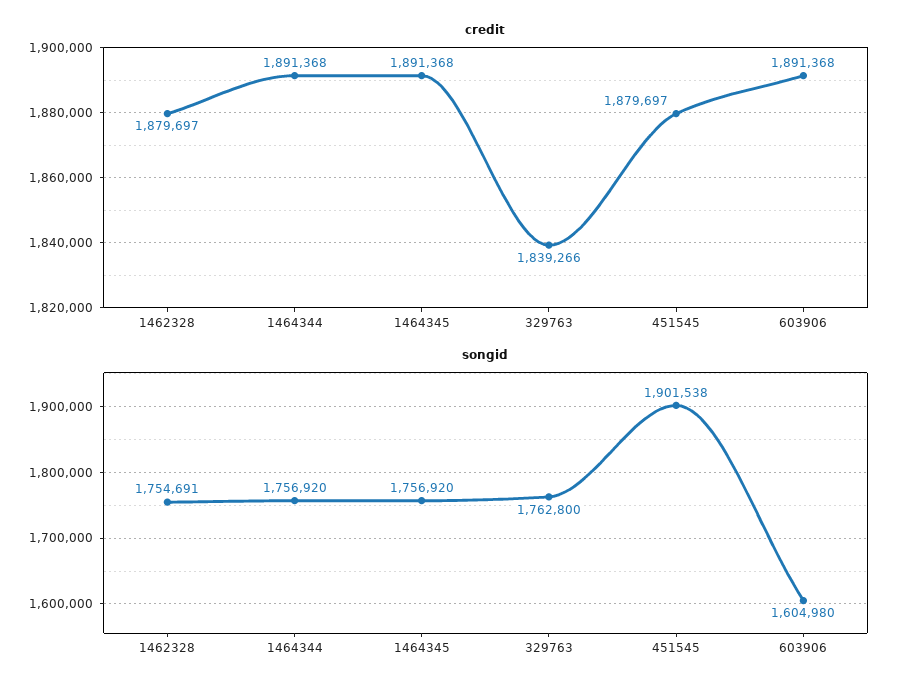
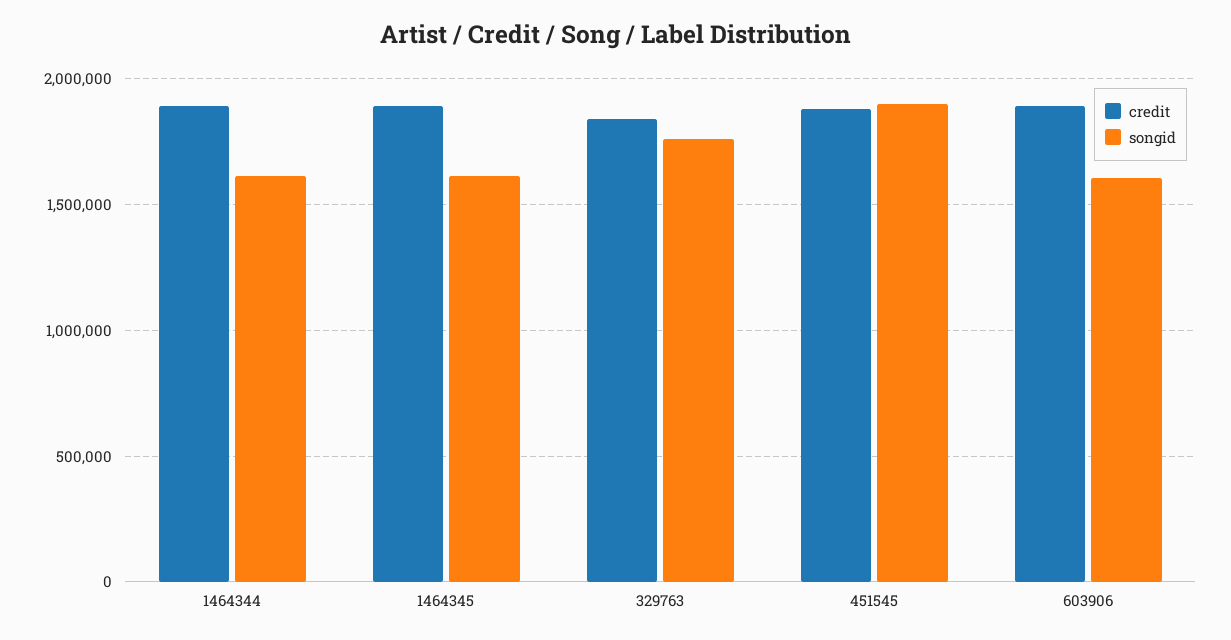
credit, 1462328: 1879697 -> none
songid, 1462328: 1754691 -> none
songid, 1464344: 1756920 -> 1600000
songid, 1464345: 1756920 -> 1600000

